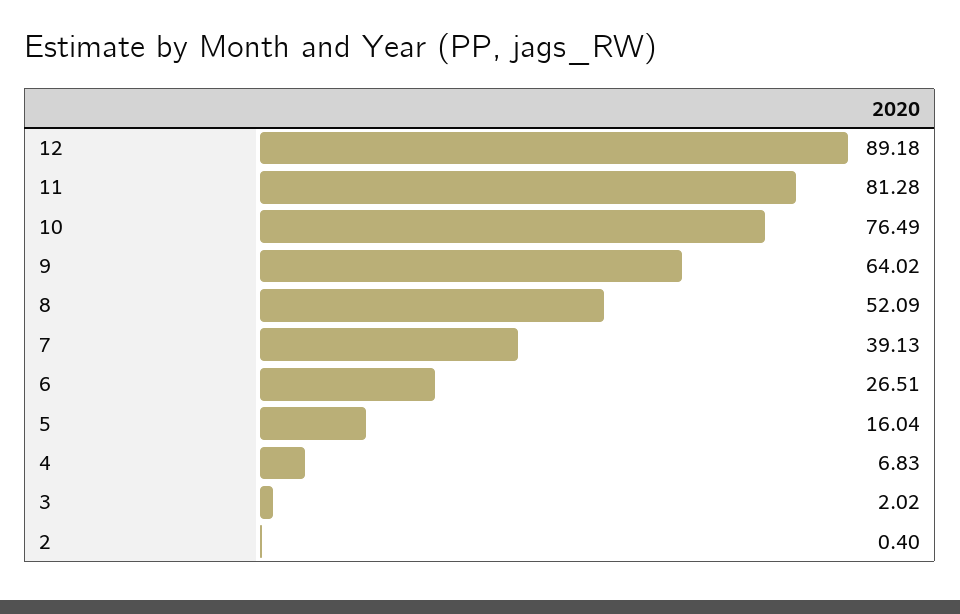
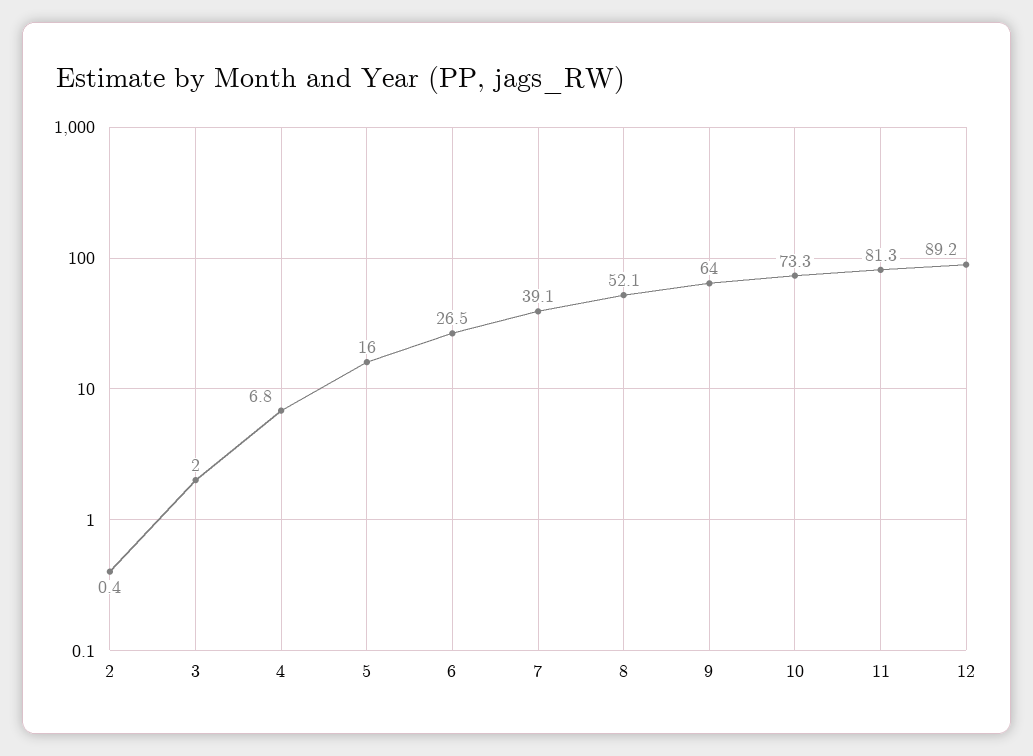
10: 76.49 -> 73.3

